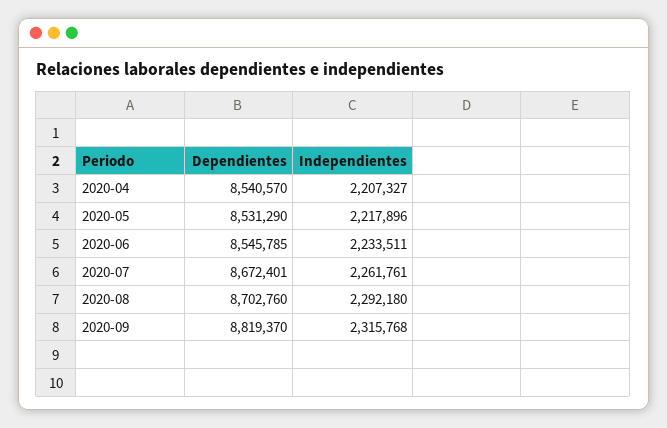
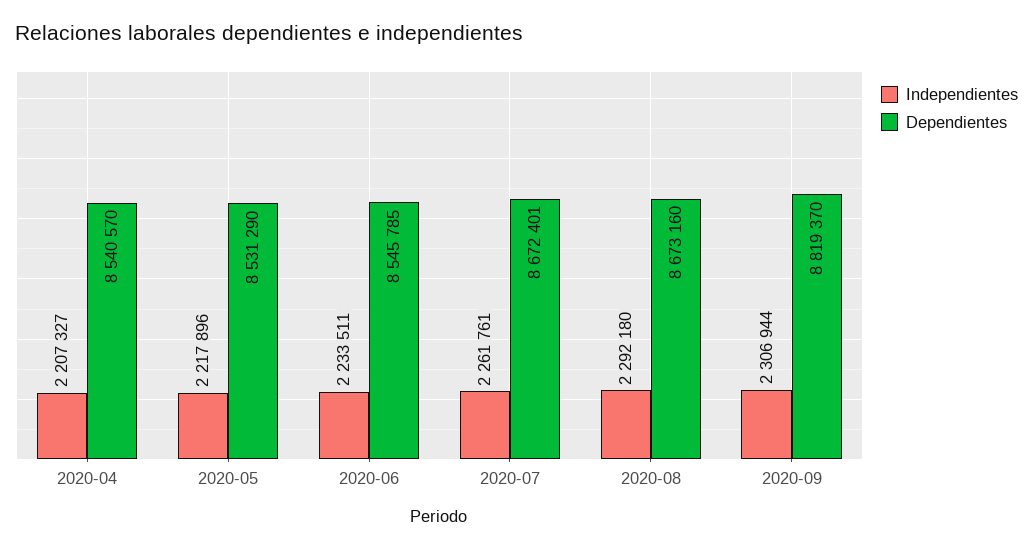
Dependientes, 2020-08: 8702760 -> 8673160
Independientes, 2020-09: 2315768 -> 2306944

